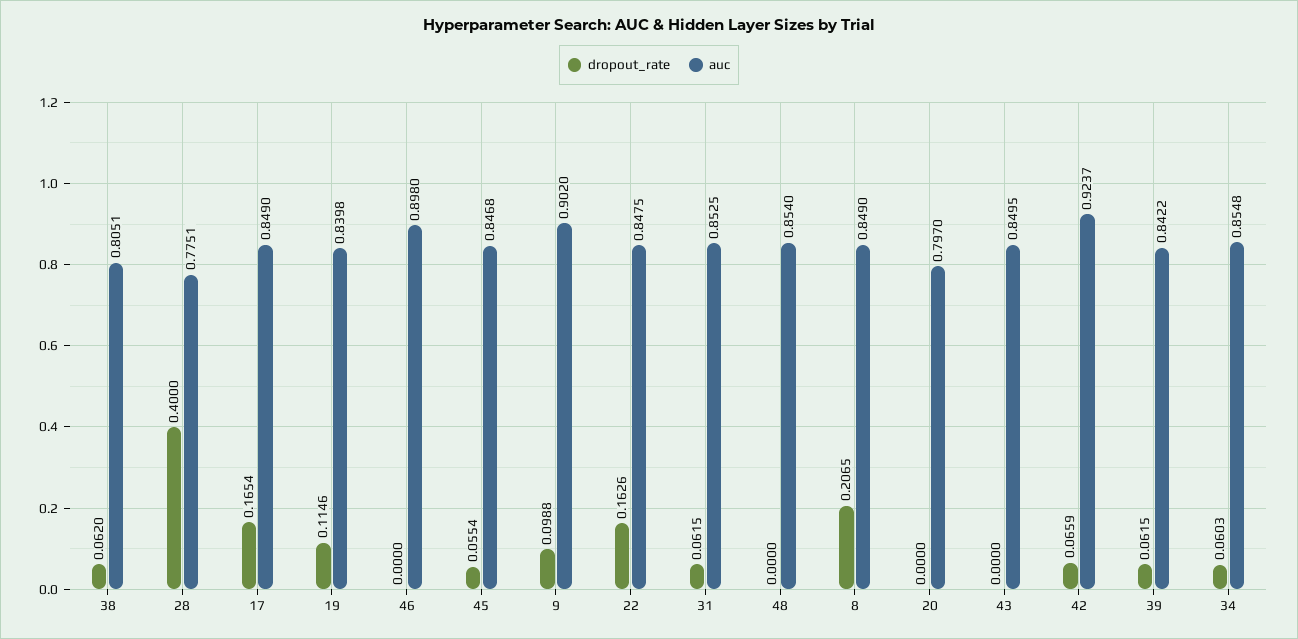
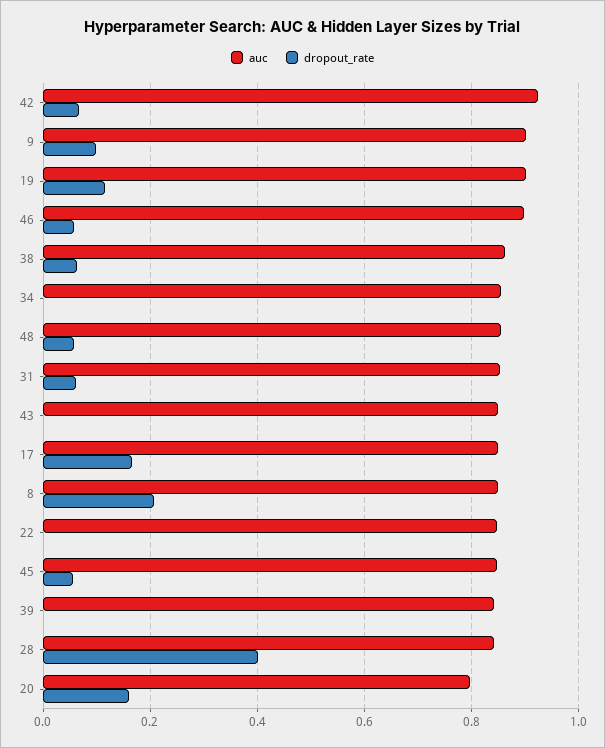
auc, 38: 0.8051 -> 0.86
auc, 28: 0.7751 -> 0.84
auc, 19: 0.8398 -> 0.9
dropout_rate, 46: 0 -> 0.06
dropout_rate, 22: 0.1626 -> 0
dropout_rate, 48: 0 -> 0.06
dropout_rate, 20: 0 -> 0.16
dropout_rate, 39: 0.0615 -> 0
dropout_rate, 34: 0.0603 -> 0

